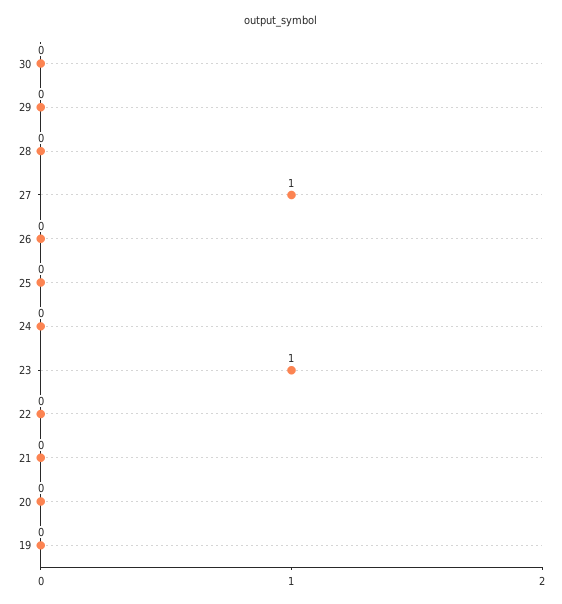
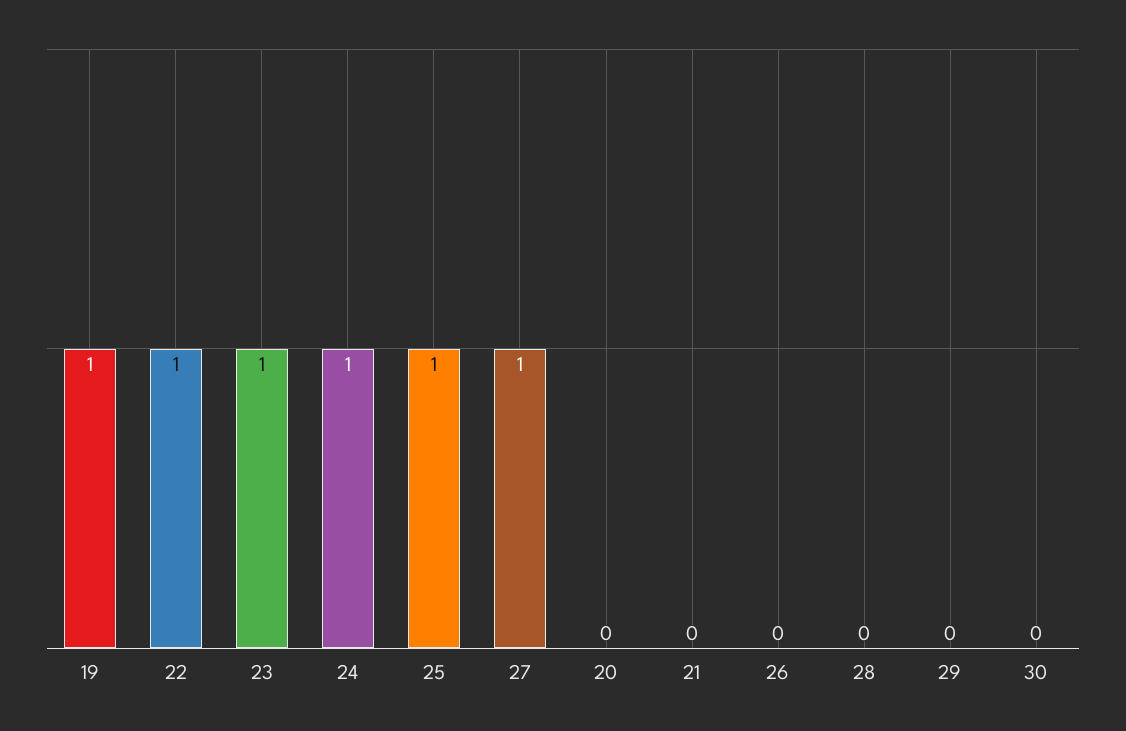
25: 0 -> 1
24: 0 -> 1
22: 0 -> 1
19: 0 -> 1

